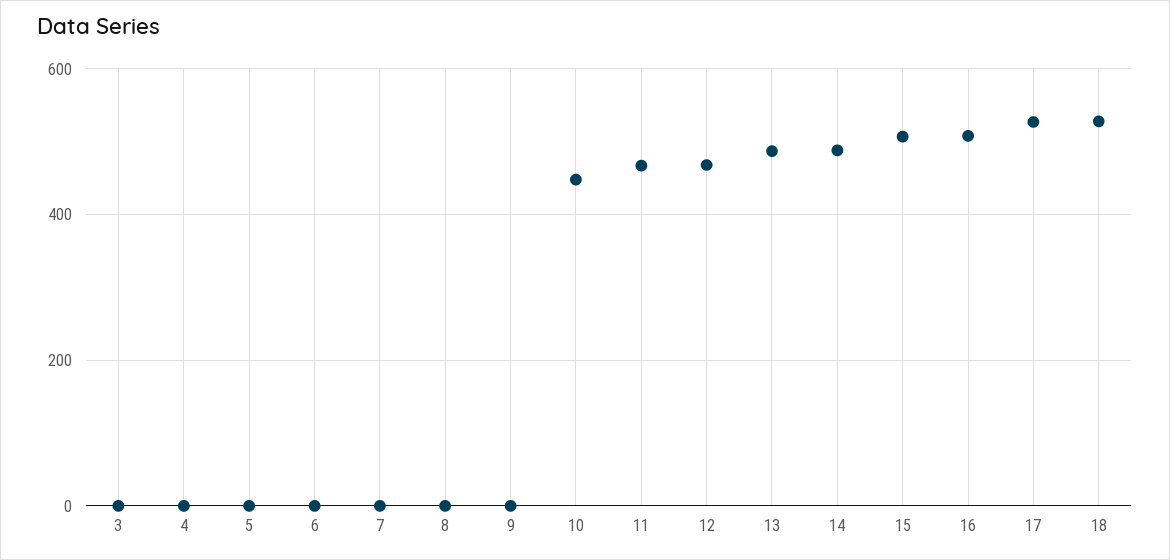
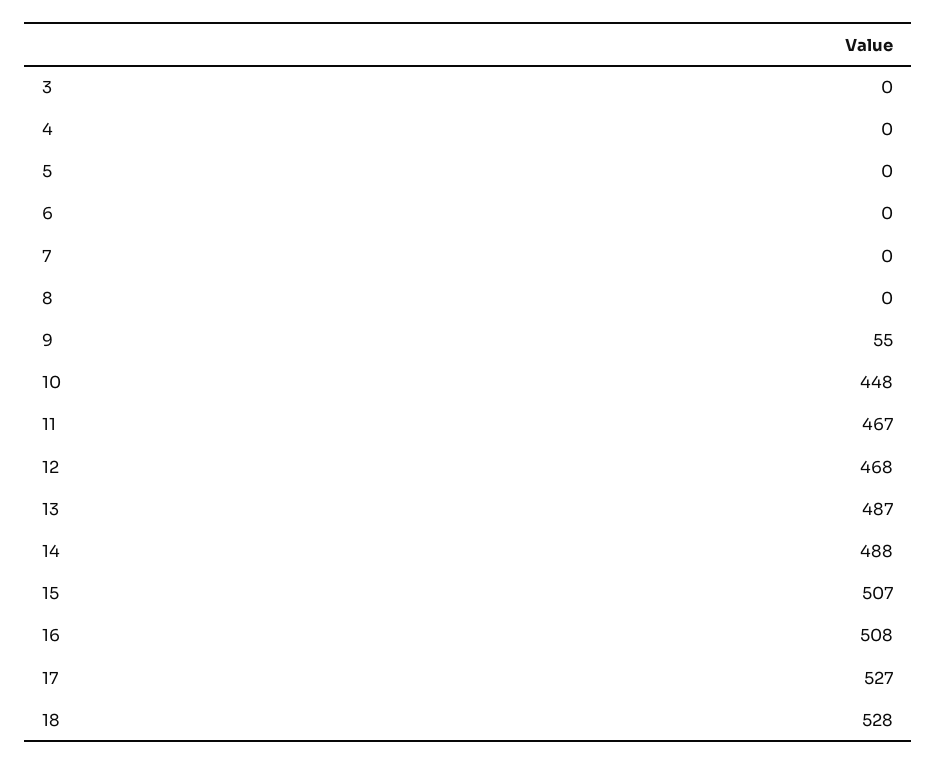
9: 0 -> 55

